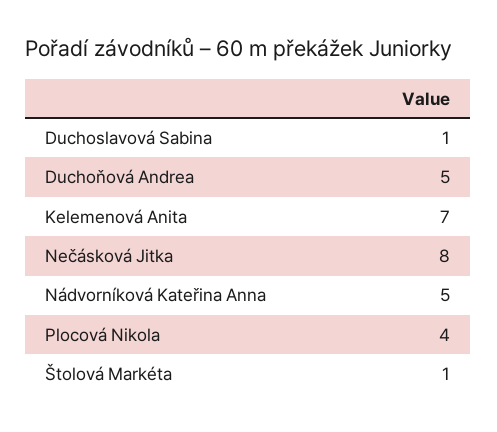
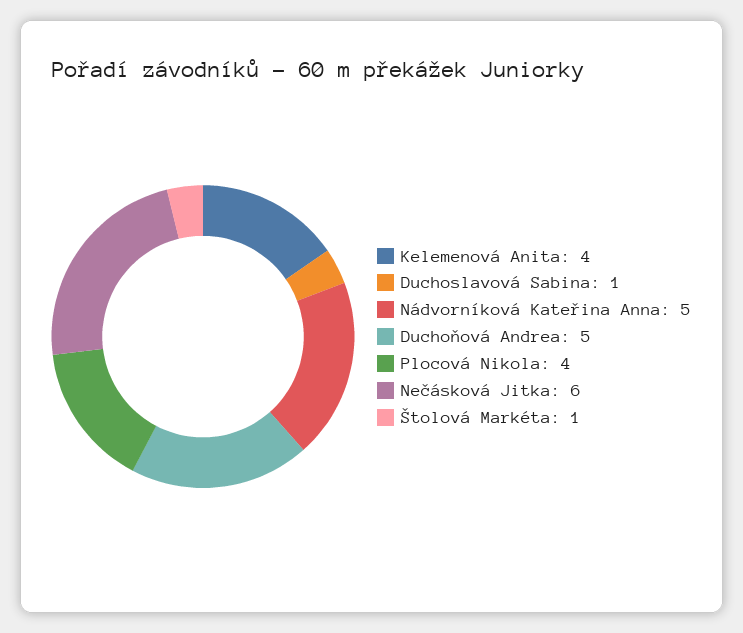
Kelemenová Anita: 7 -> 4
Nečásková Jitka: 8 -> 6

